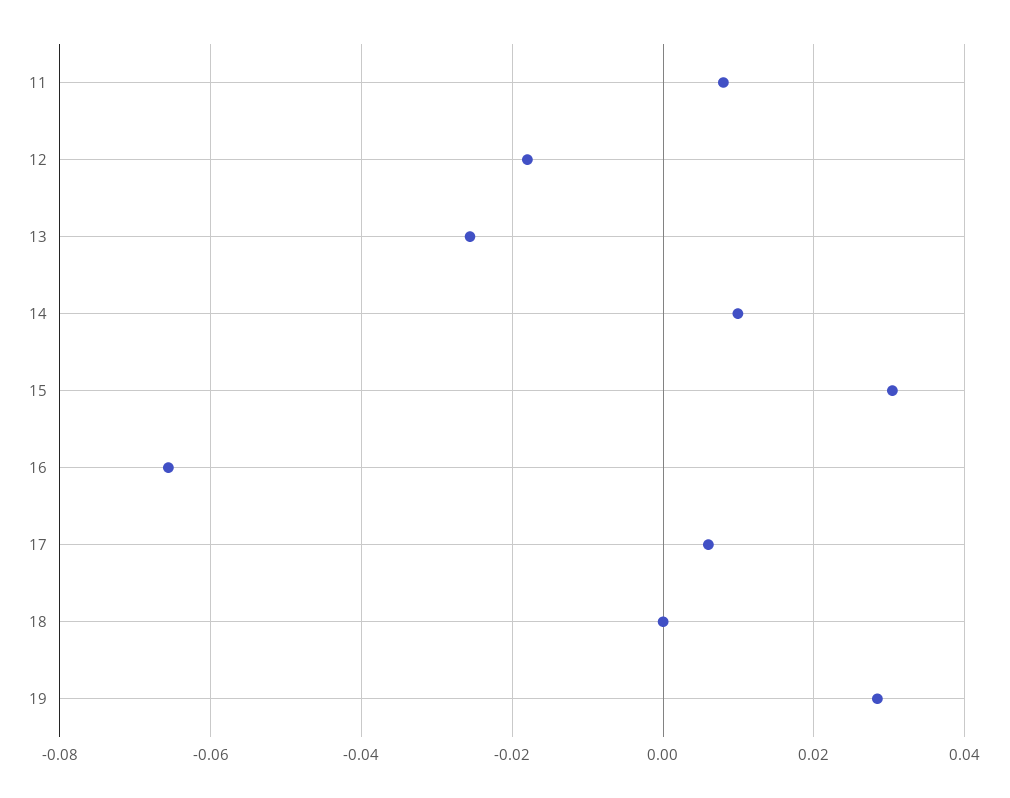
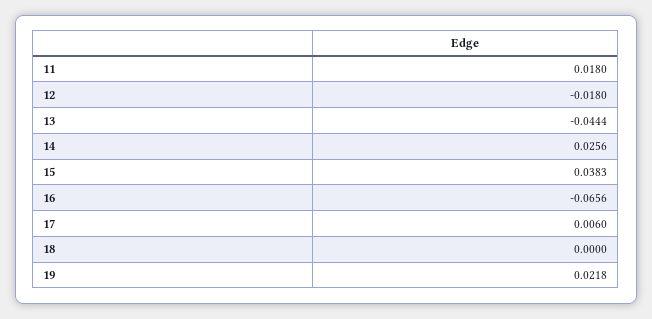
11: 0.008 -> 0.018
13: -0.026 -> -0.0444
14: 0.01 -> 0.0256
15: 0.03 -> 0.0383
19: 0.028 -> 0.0218

